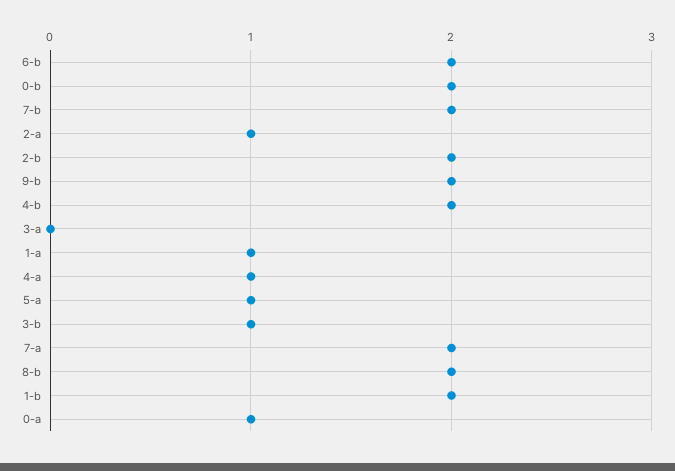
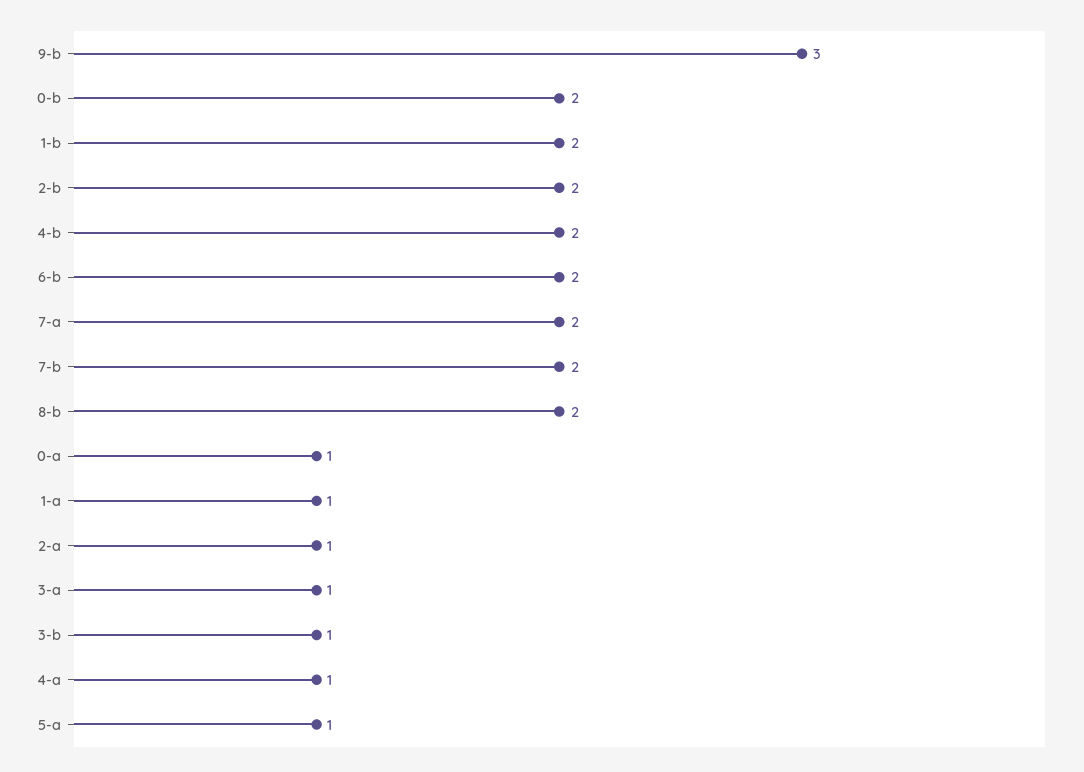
9-b: 2 -> 3
3-a: 0 -> 1

